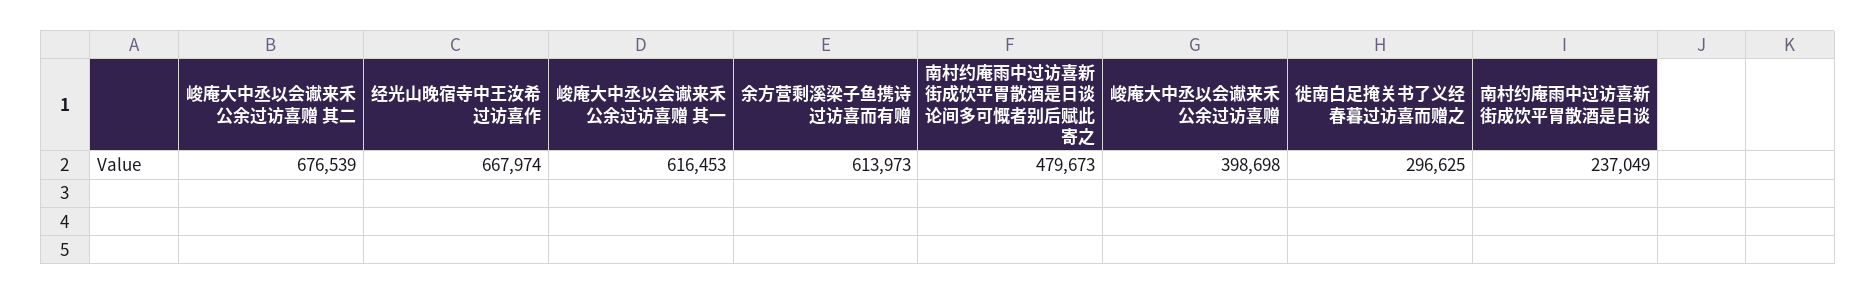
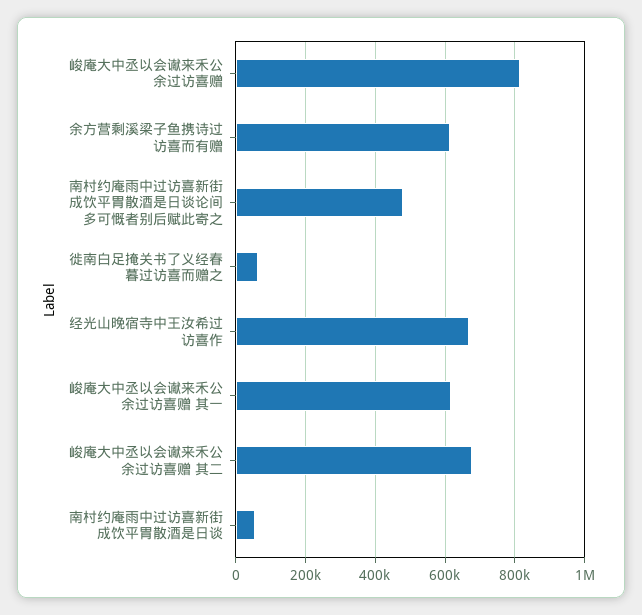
峻庵大中丞以会谳来禾公余过访喜赠: 398698 -> 820000
徙南白足掩关书了义经春暮过访喜而赠之: 296625 -> 60000
南村约庵雨中过访喜新街成饮平胃散酒是日谈: 237049 -> 60000

